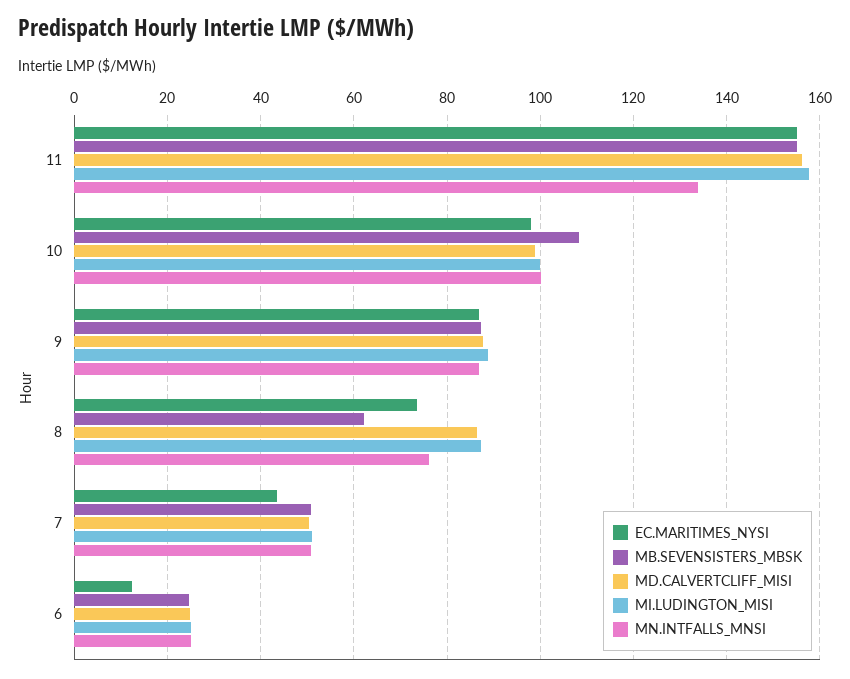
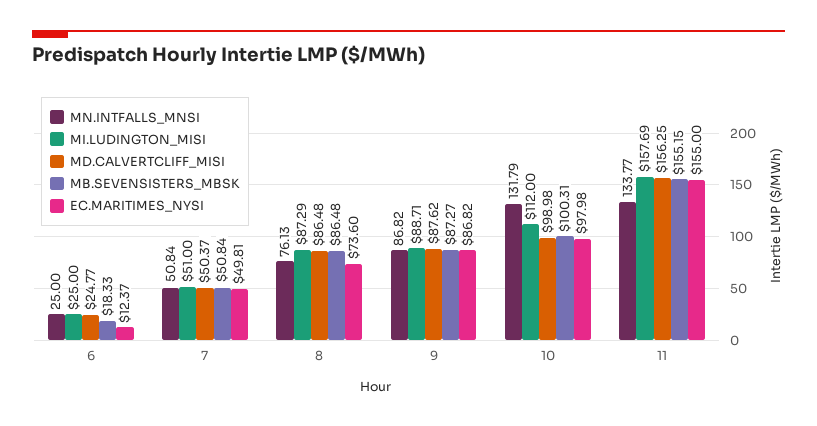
MB.SEVENSISTERS_MBSK, 10: 108 -> 100.31
MI.LUDINGTON_MISI, 10: 100 -> 112
MN.INTFALLS_MNSI, 10: 100 -> 131.79
MB.SEVENSISTERS_MBSK, 8: 62 -> 86.48
EC.MARITIMES_NYSI, 7: 44 -> 49.81
MB.SEVENSISTERS_MBSK, 6: 24 -> 18.33

